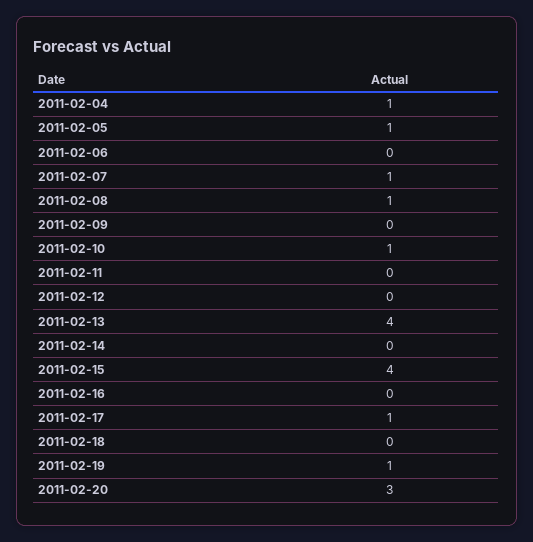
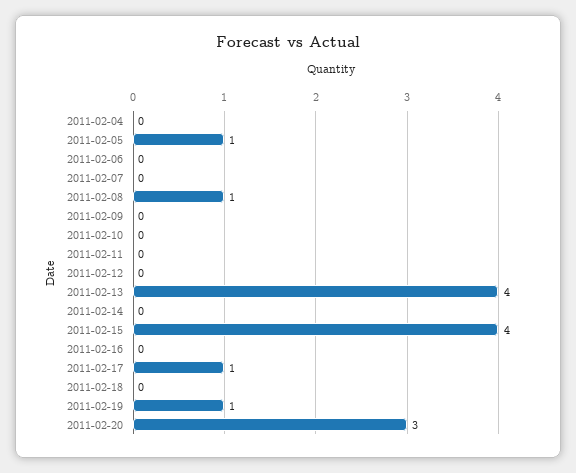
2011-02-04: 1 -> 0
2011-02-07: 1 -> 0
2011-02-10: 1 -> 0

